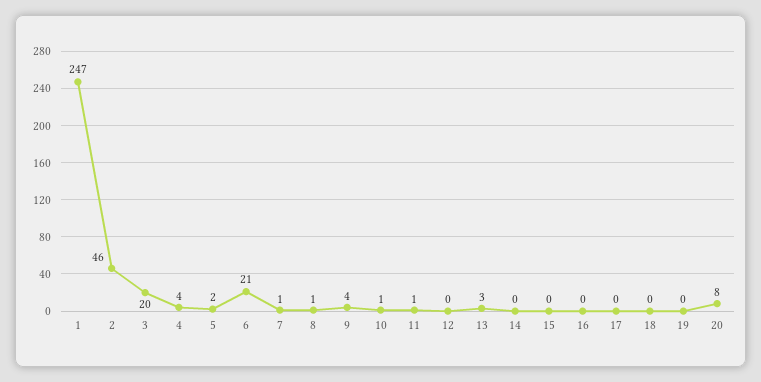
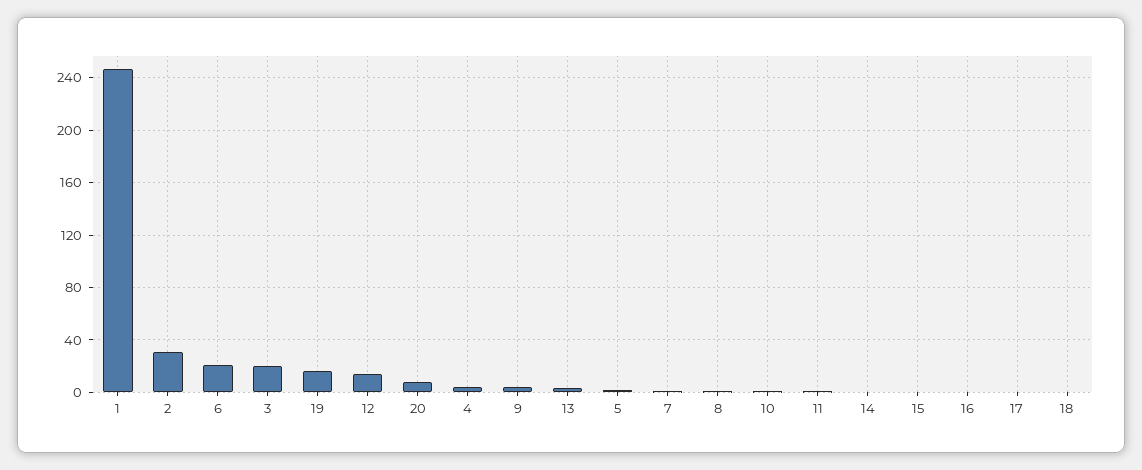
2: 46 -> 30
12: 0 -> 15
19: 0 -> 15

